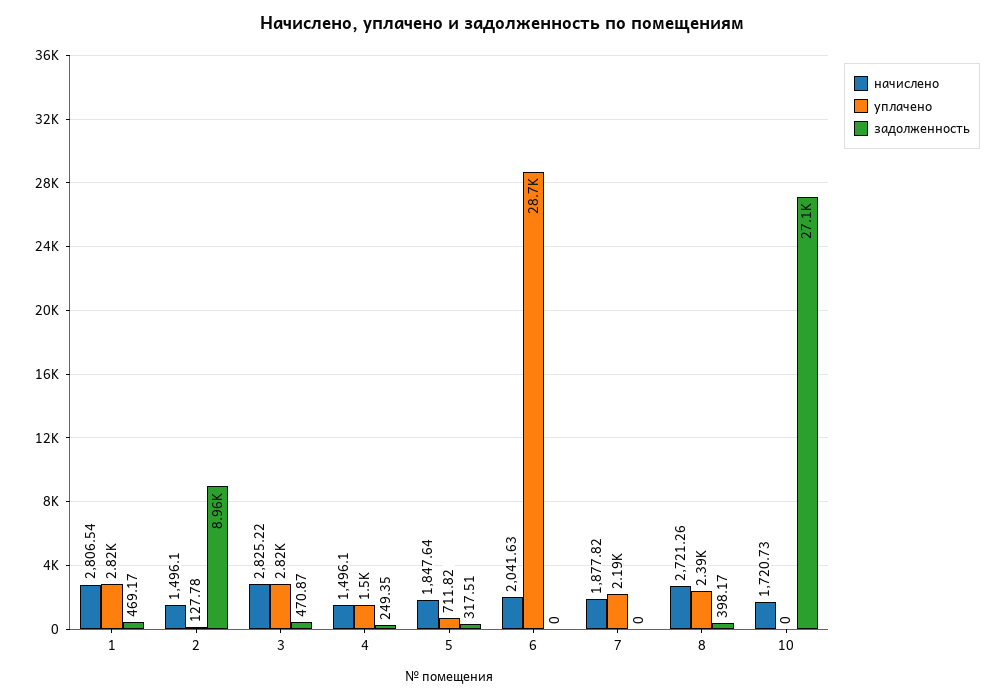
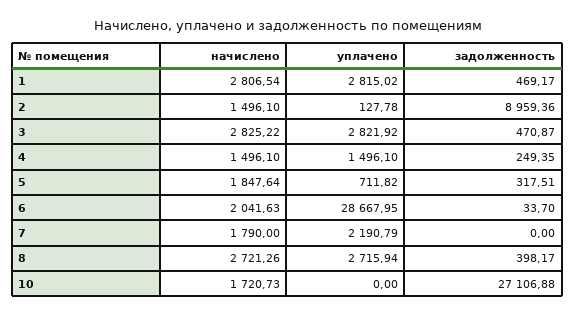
задолженность, 6: 0 -> 33.7
начислено, 7: 1877.82 -> 1790
уплачено, 8: 2390 -> 2715.94

